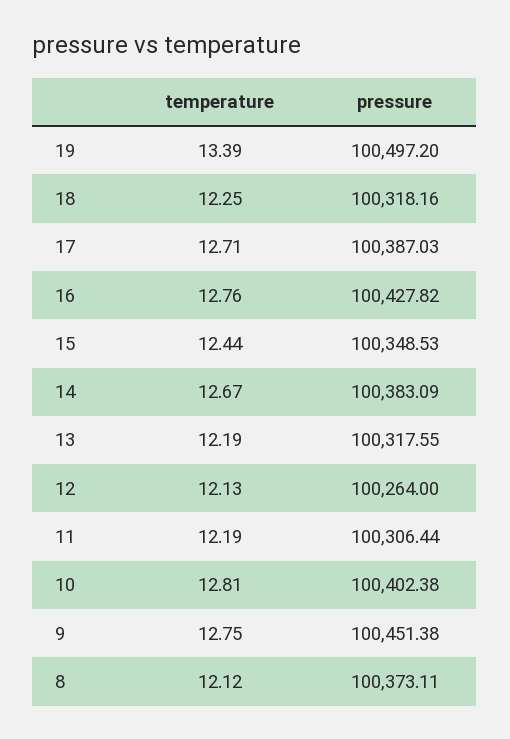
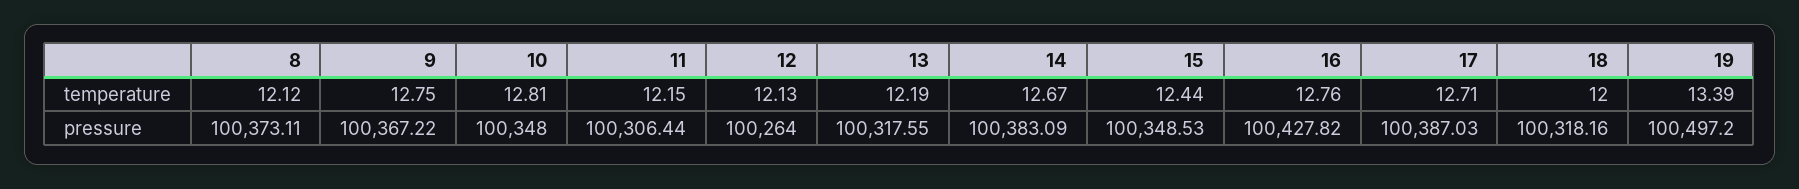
temperature, 18: 12.25 -> 12
temperature, 11: 12.19 -> 12.15
pressure, 10: 100402.38 -> 100348
pressure, 9: 100451.38 -> 100367.22

